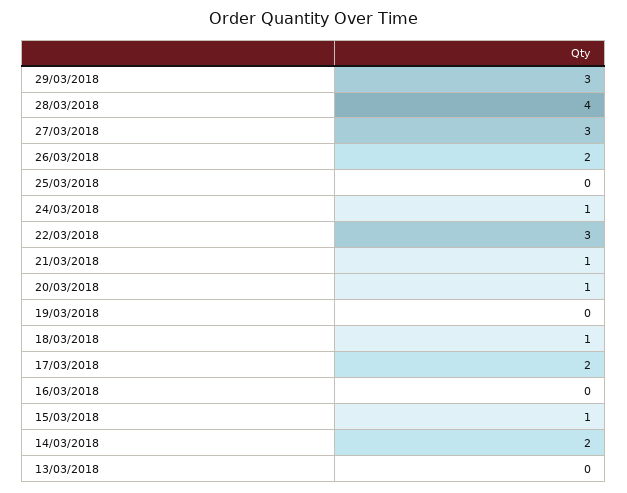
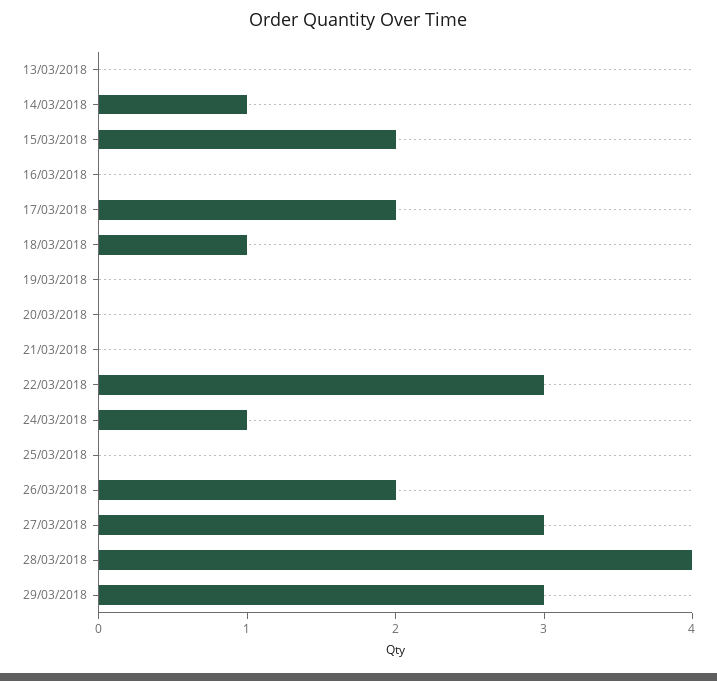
21/03/2018: 1 -> 0
20/03/2018: 1 -> 0
15/03/2018: 1 -> 2
14/03/2018: 2 -> 1

